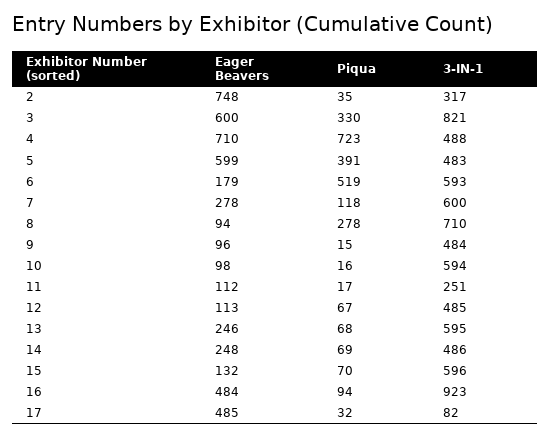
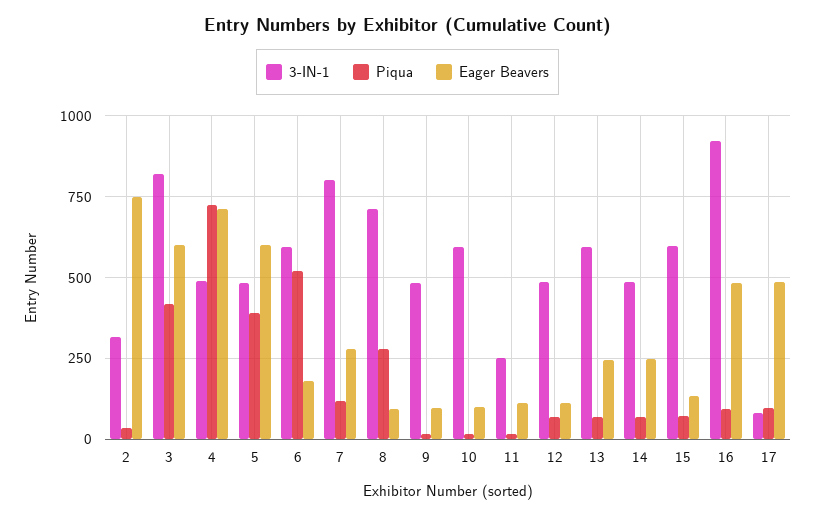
Piqua, 3: 330 -> 425
3-IN-1, 7: 600 -> 800
Piqua, 17: 32 -> 100

